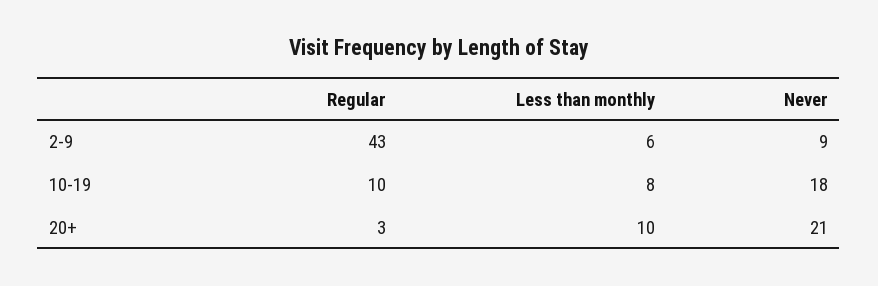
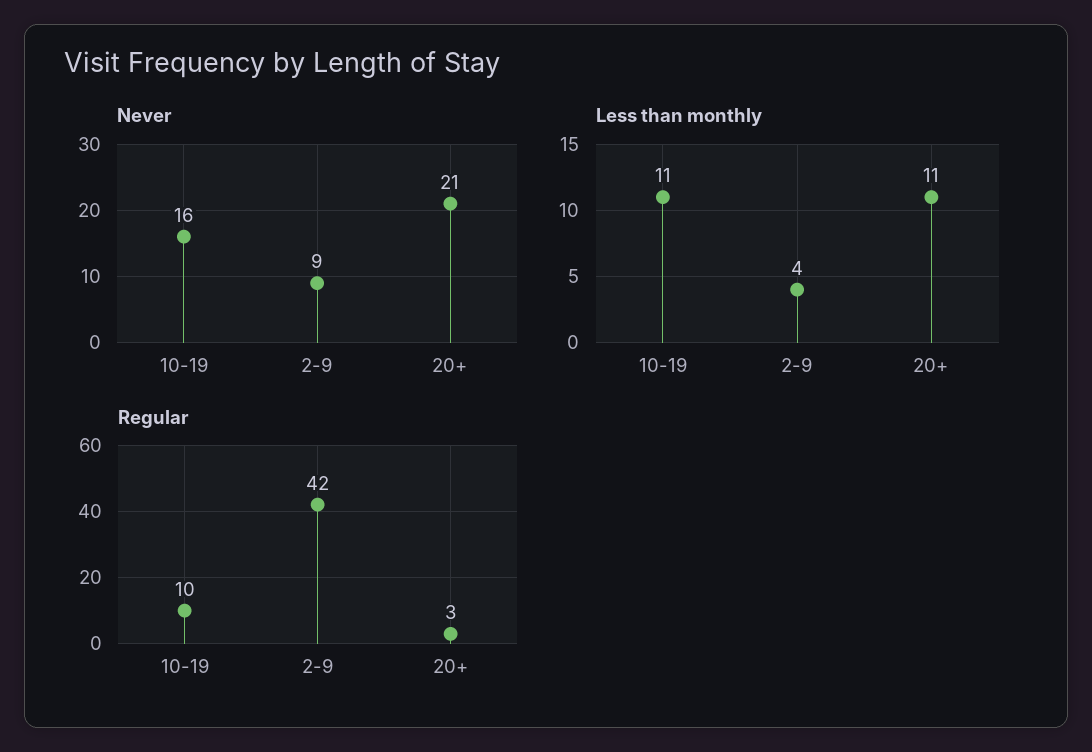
Regular, 2-9: 43 -> 42
Less than monthly, 2-9: 6 -> 4
Less than monthly, 10-19: 8 -> 11
Never, 10-19: 18 -> 16
Less than monthly, 20+: 10 -> 11

